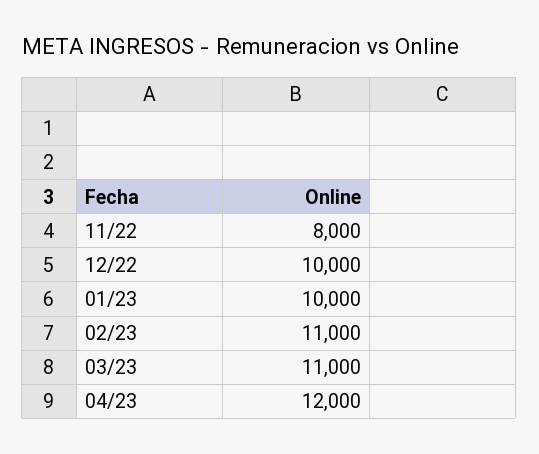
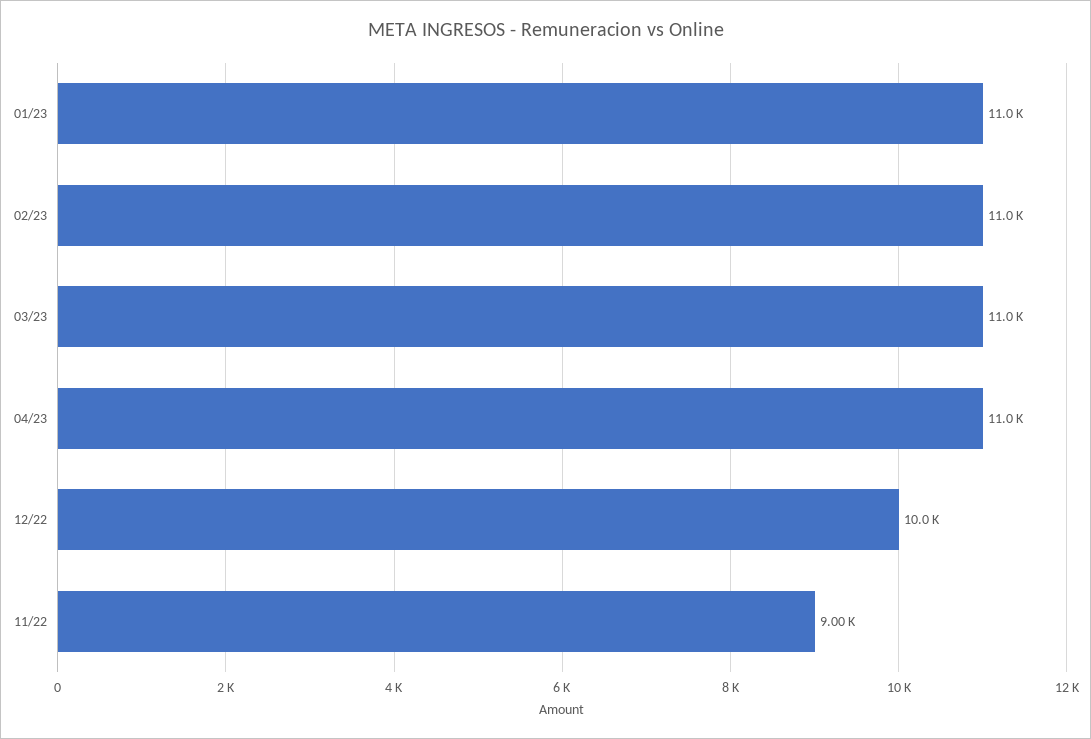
11/22: 8000 -> 9000
01/23: 10000 -> 11000
04/23: 12000 -> 11000

